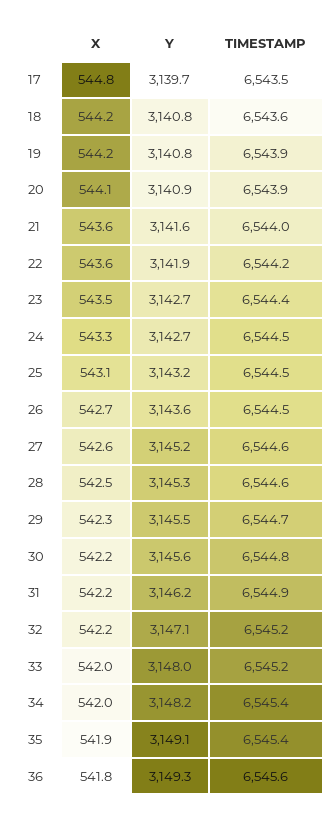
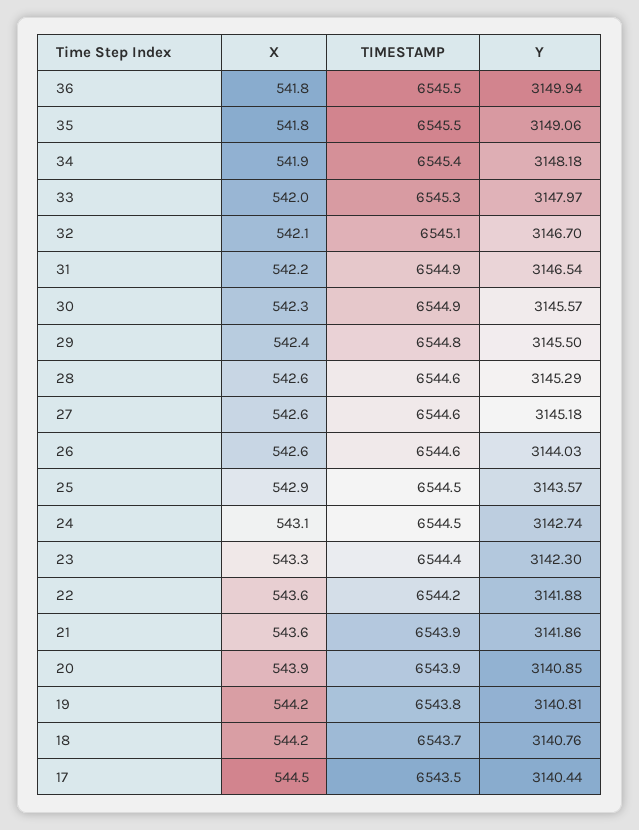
X, 17: 544.8 -> 544.5
Y, 17: 3139.7 -> 3140.44
TIMESTAMP, 18: 6543.6 -> 6543.7
TIMESTAMP, 19: 6543.9 -> 6543.8
X, 20: 544.1 -> 543.9
Y, 21: 3141.6 -> 3141.86
TIMESTAMP, 21: 6544 -> 6543.9
X, 23: 543.5 -> 543.3
Y, 23: 3142.7 -> 3142.3
X, 24: 543.3 -> 543.1
X, 25: 543.1 -> 542.9
Y, 25: 3143.2 -> 3143.57
X, 26: 542.7 -> 542.6
Y, 26: 3143.6 -> 3144.03
TIMESTAMP, 26: 6544.5 -> 6544.6
X, 28: 542.5 -> 542.6
X, 29: 542.3 -> 542.4
TIMESTAMP, 29: 6544.7 -> 6544.8
X, 30: 542.2 -> 542.3
TIMESTAMP, 30: 6544.8 -> 6544.9
Y, 31: 3146.2 -> 3146.54
X, 32: 542.2 -> 542.1
Y, 32: 3147.1 -> 3146.7
TIMESTAMP, 32: 6545.2 -> 6545.1
TIMESTAMP, 33: 6545.2 -> 6545.3
X, 34: 542 -> 541.9
X, 35: 541.9 -> 541.8
TIMESTAMP, 35: 6545.4 -> 6545.5
Y, 36: 3149.3 -> 3149.94
TIMESTAMP, 36: 6545.6 -> 6545.5

